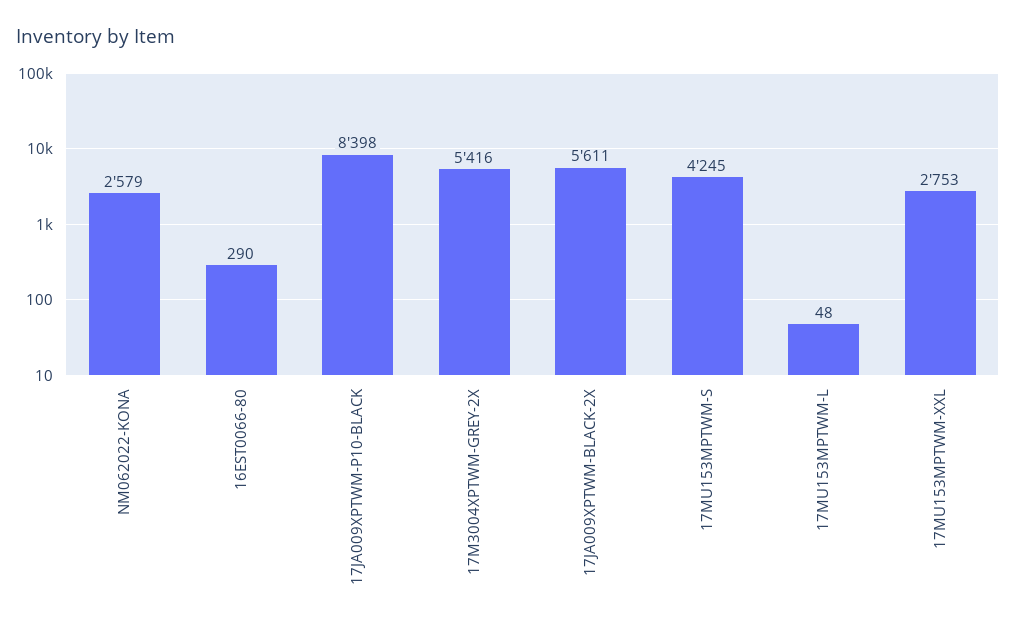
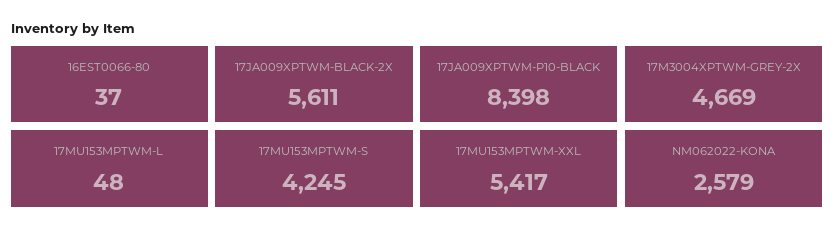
16EST0066-80: 290 -> 37
17M3004XPTWM-GREY-2X: 5416 -> 4669
17MU153MPTWM-XXL: 2753 -> 5417

